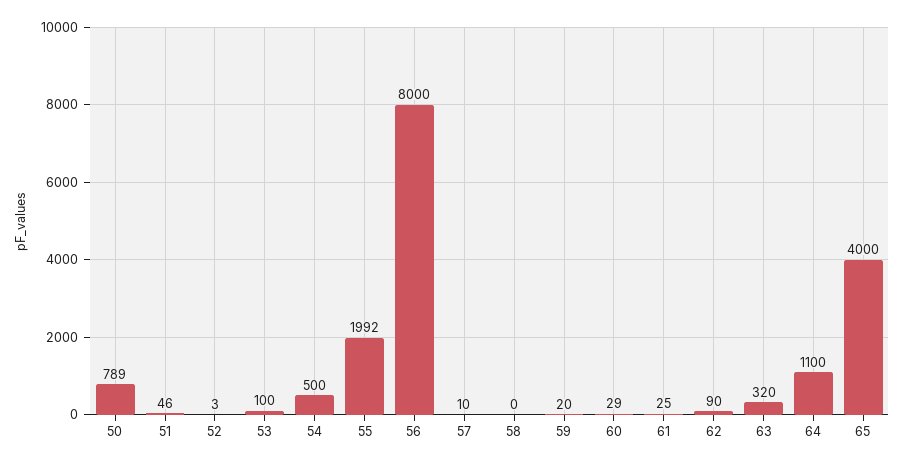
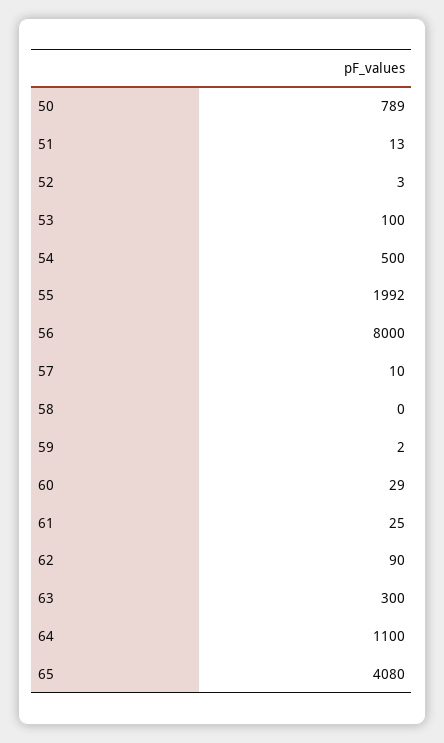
51: 46 -> 13
59: 20 -> 2
63: 320 -> 300
65: 4000 -> 4080

